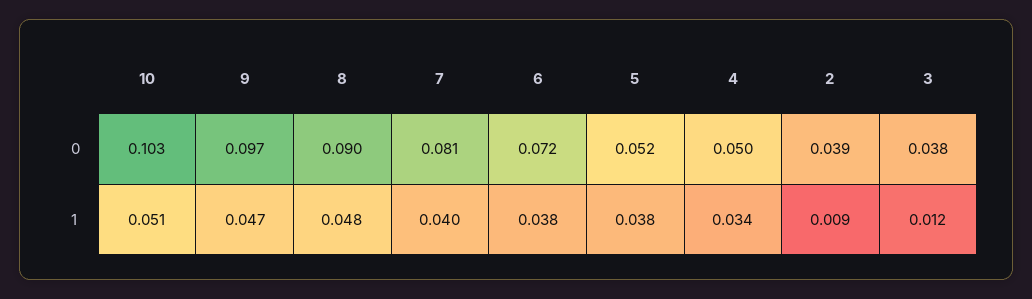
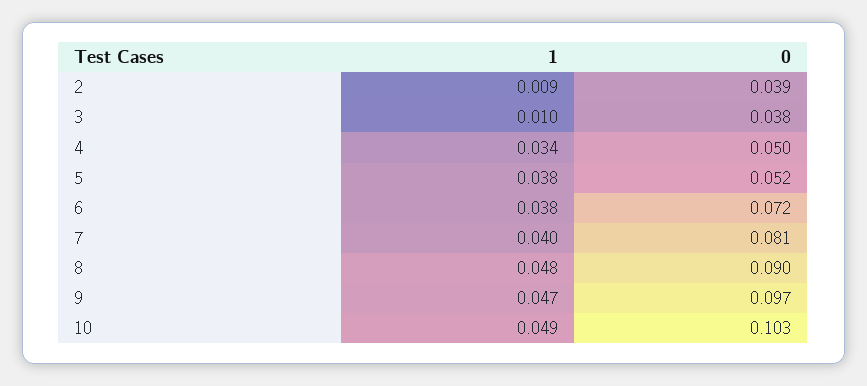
10, 1: 0.051 -> 0.049
3, 1: 0.012 -> 0.01

